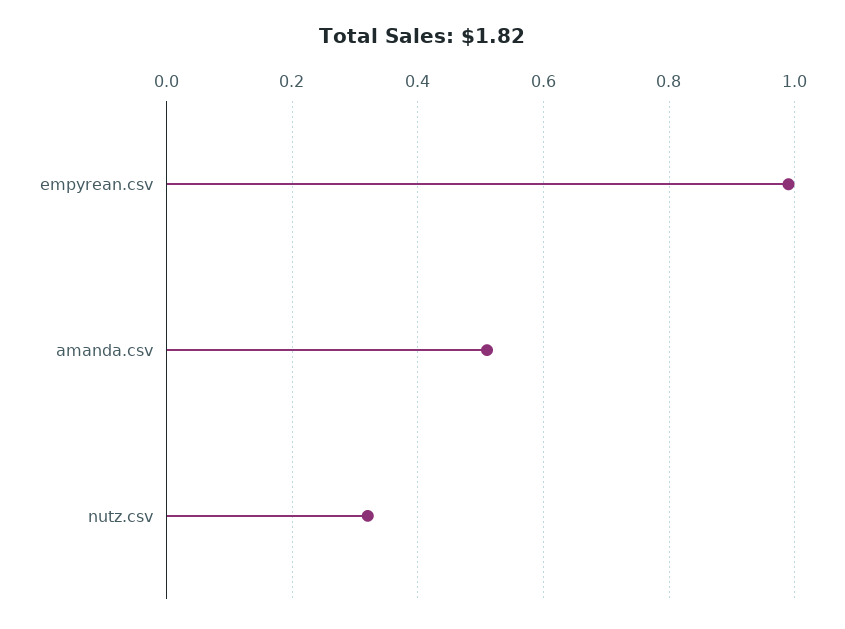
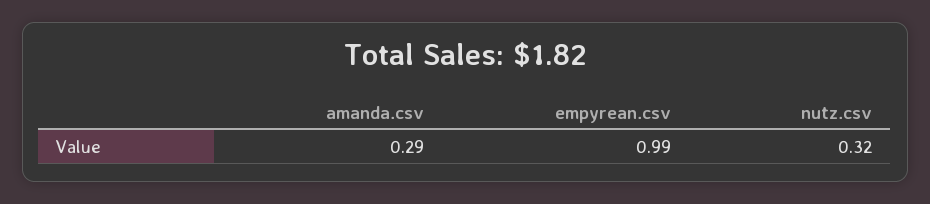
amanda.csv: 0.5 -> 0.29

